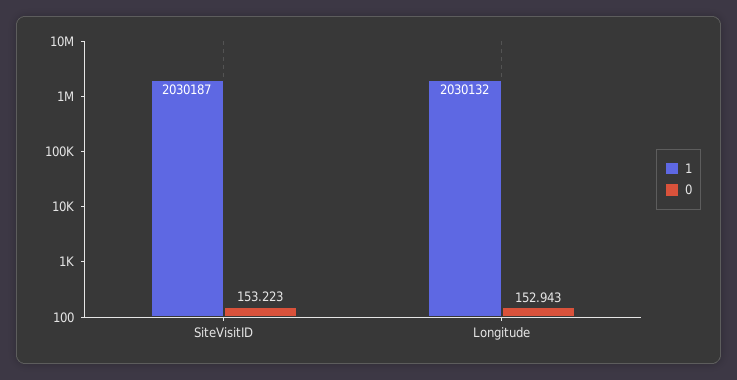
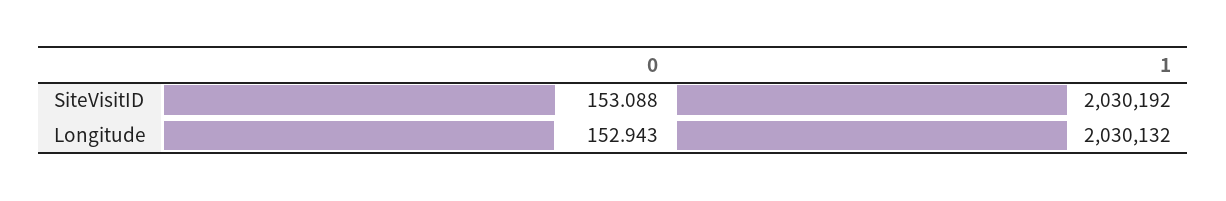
1, SiteVisitID: 2030187 -> 2030192
0, SiteVisitID: 153.223 -> 153.088

